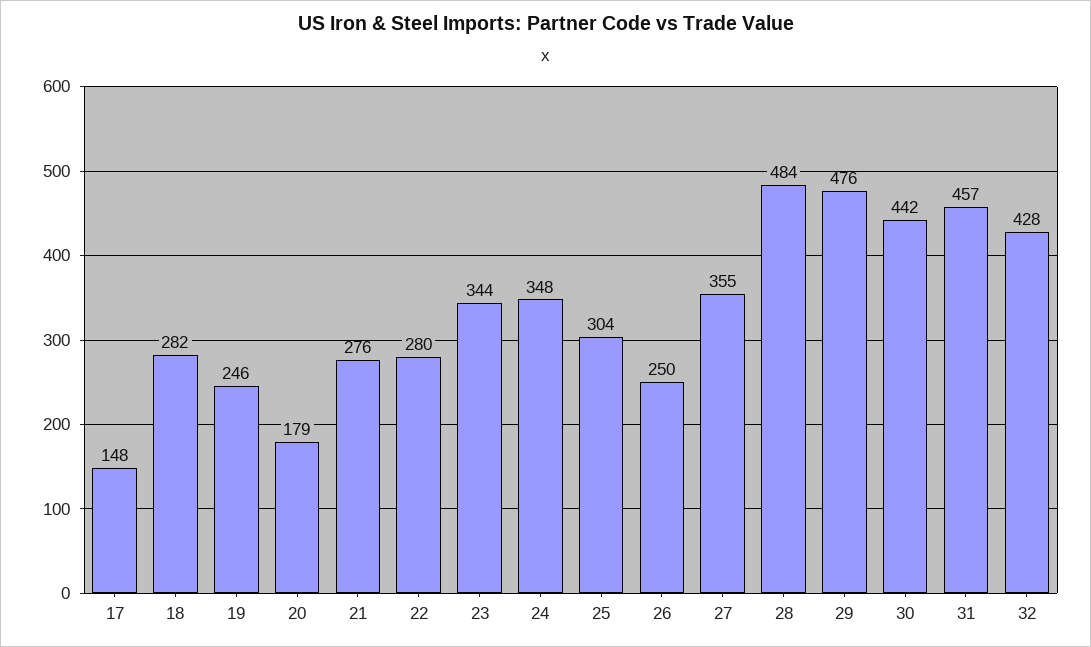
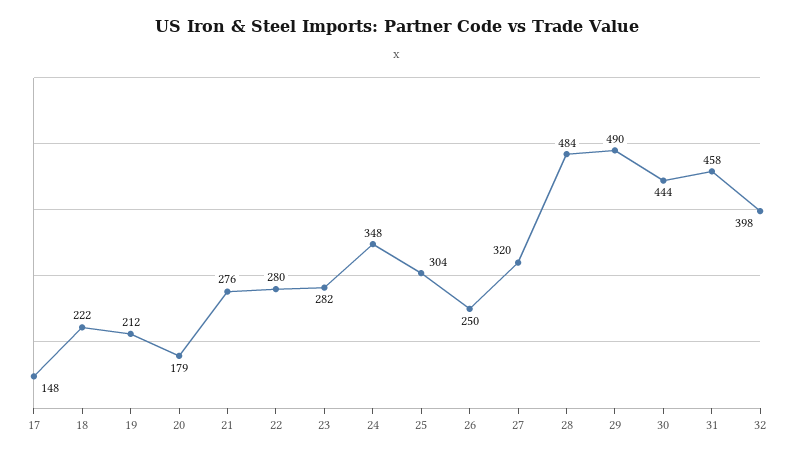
18: 282 -> 222
19: 246 -> 212
23: 344 -> 282
27: 355 -> 320
29: 476 -> 490
30: 442 -> 444
31: 457 -> 458
32: 428 -> 398

